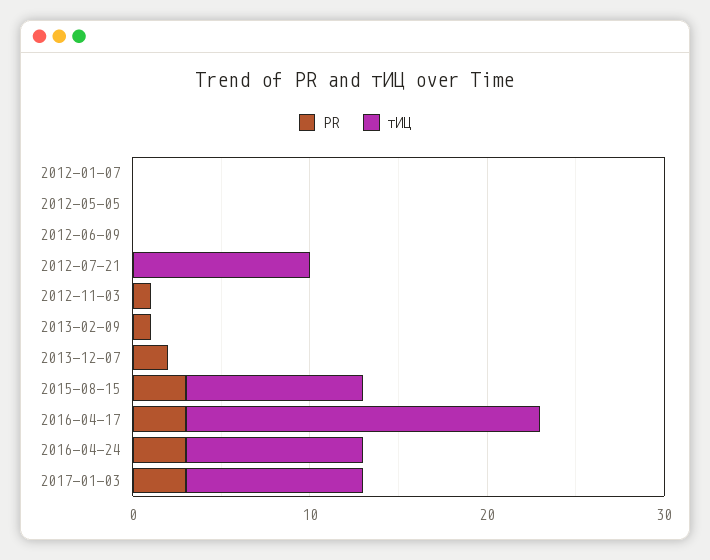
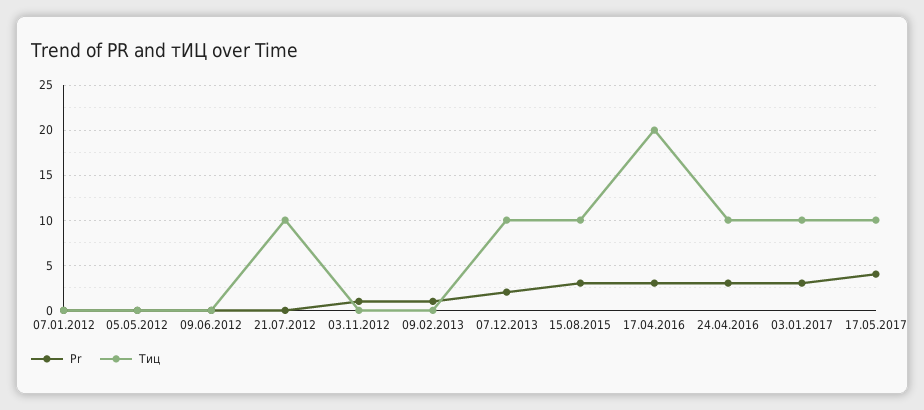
тИЦ, 2013-12-07: 0 -> 10
PR, 17.05.2017: none -> 4
тИЦ, 17.05.2017: none -> 10

